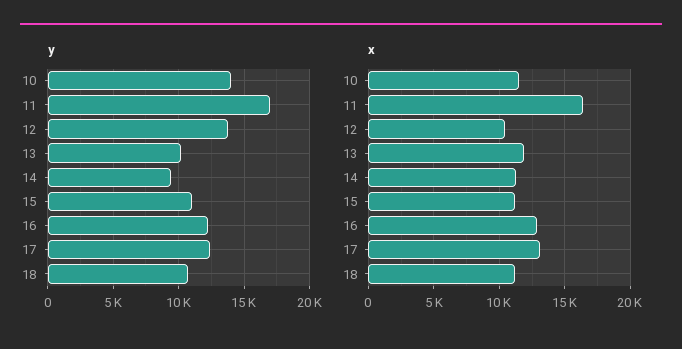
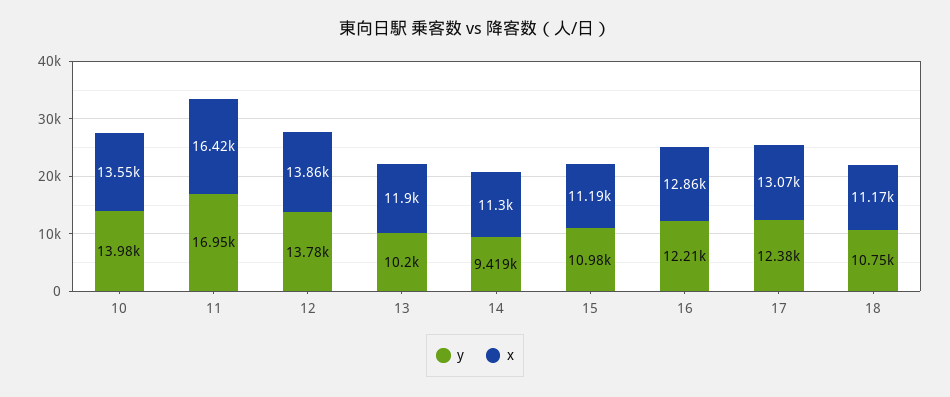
x, 10: 11500 -> 13550
x, 12: 10500 -> 13860

